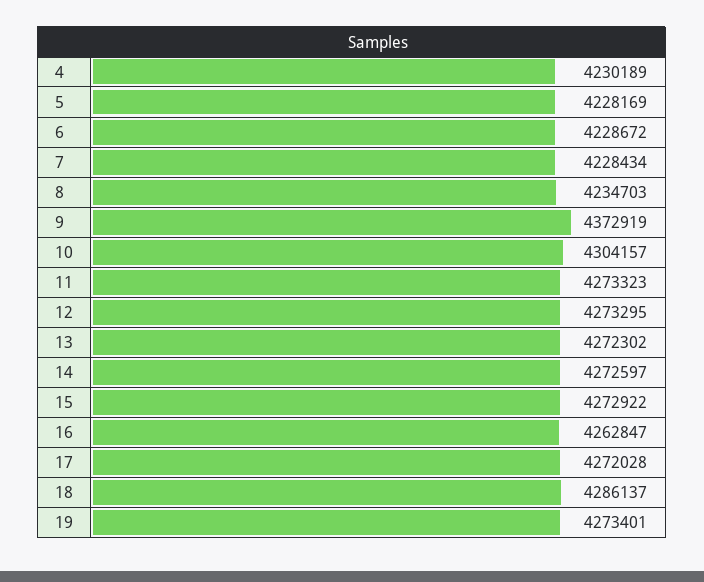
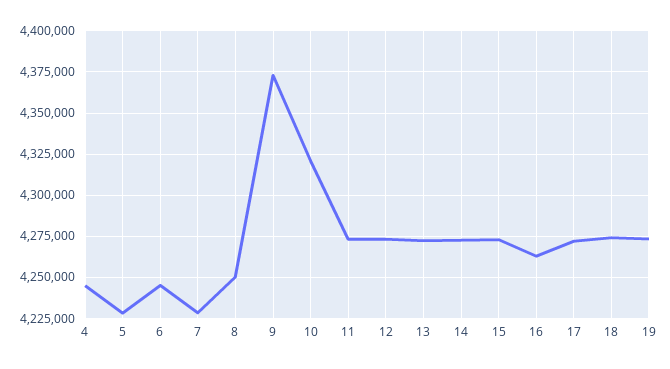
4: 4230189 -> 4245000
6: 4228672 -> 4245000
8: 4234703 -> 4250000
10: 4304157 -> 4320000
18: 4286137 -> 4275000

